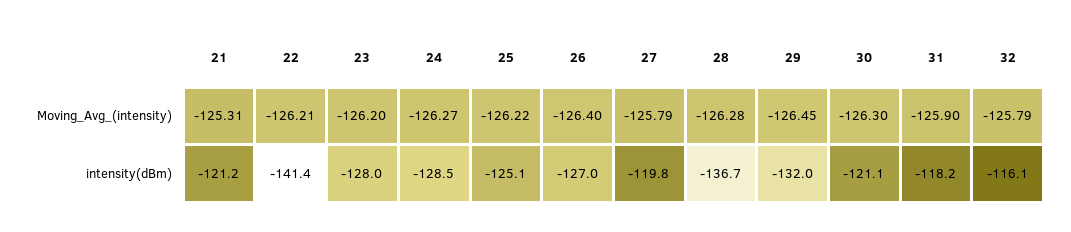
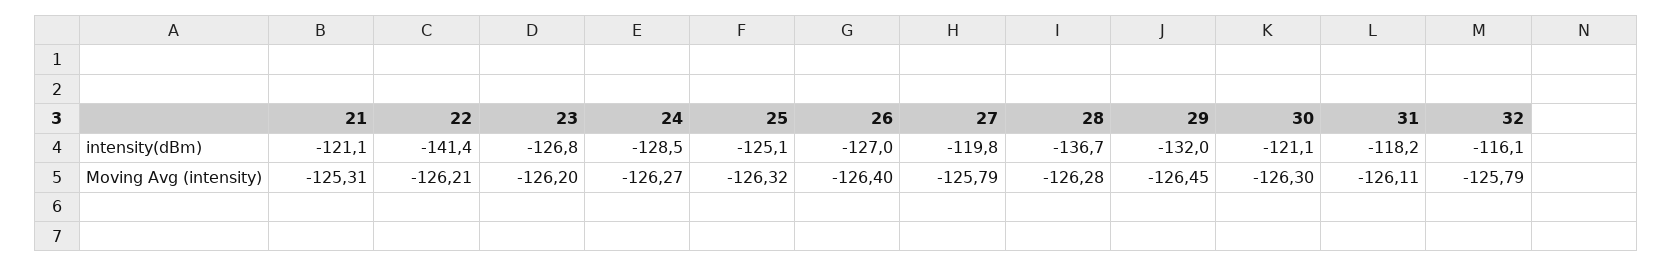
25, Moving_Avg_(intensity): -126.22 -> -126.32
31, Moving_Avg_(intensity): -125.9 -> -126.11
21, intensity(dBm): -121.2 -> -121.1
23, intensity(dBm): -128 -> -126.8

